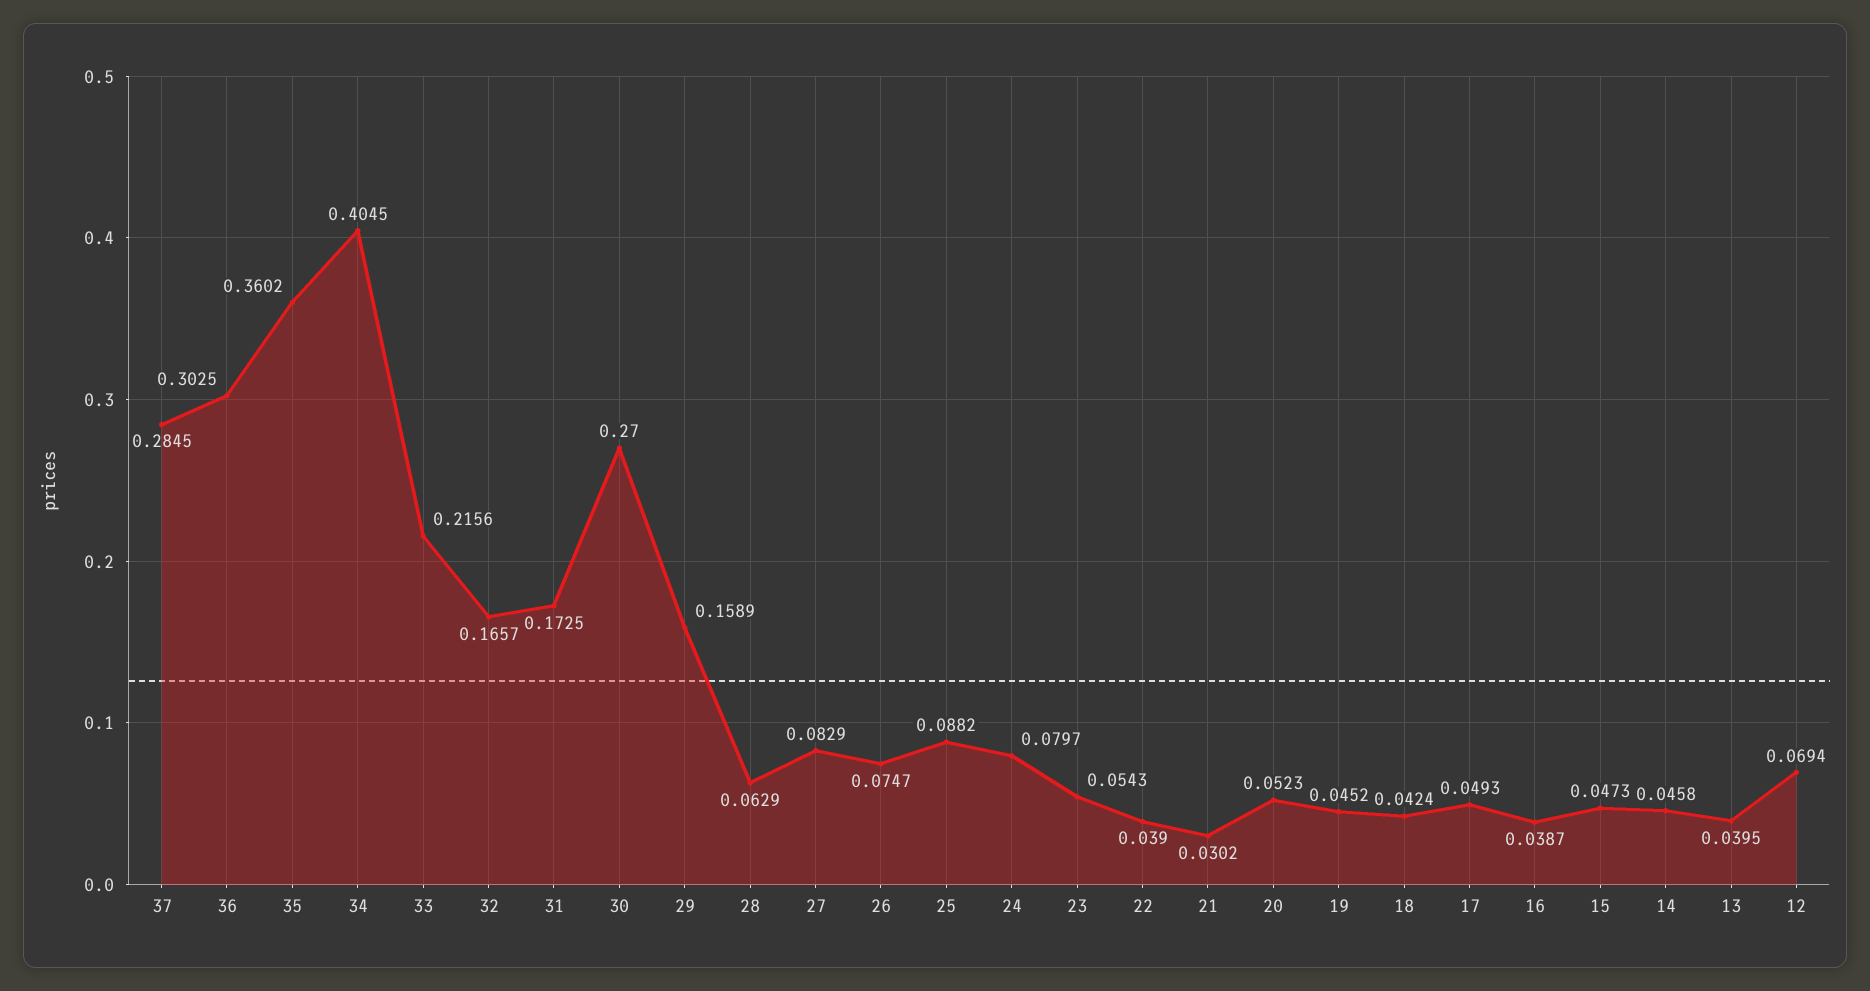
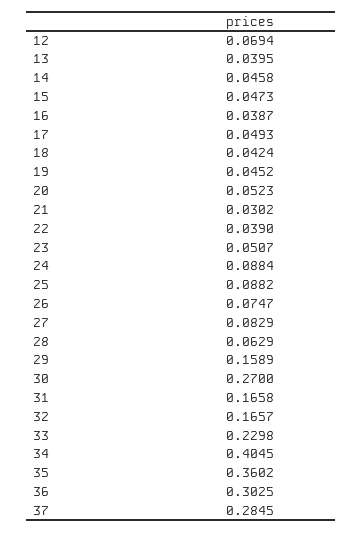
33: 0.2156 -> 0.2298
31: 0.1725 -> 0.1658
24: 0.0797 -> 0.0884
23: 0.0543 -> 0.0507

